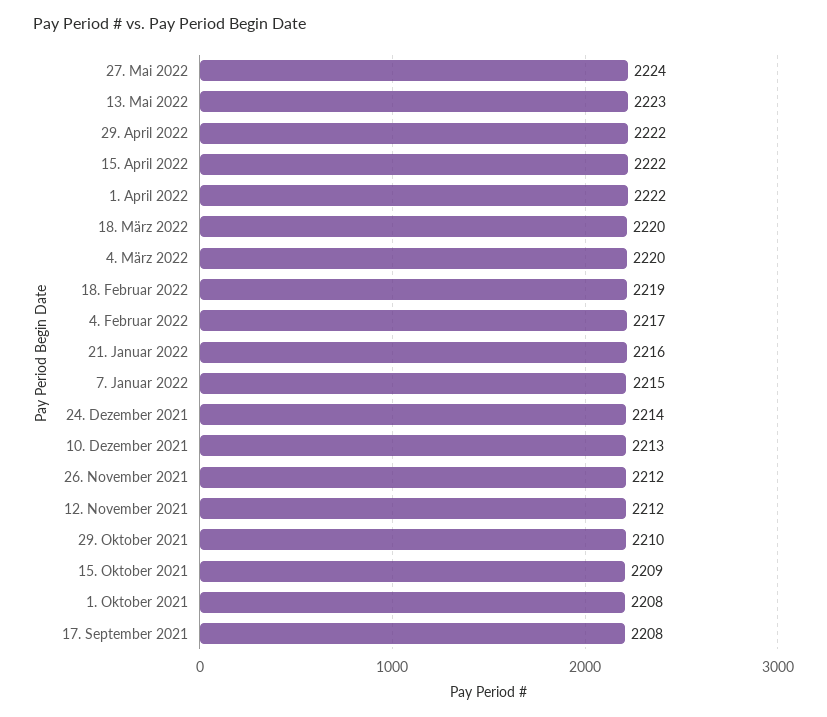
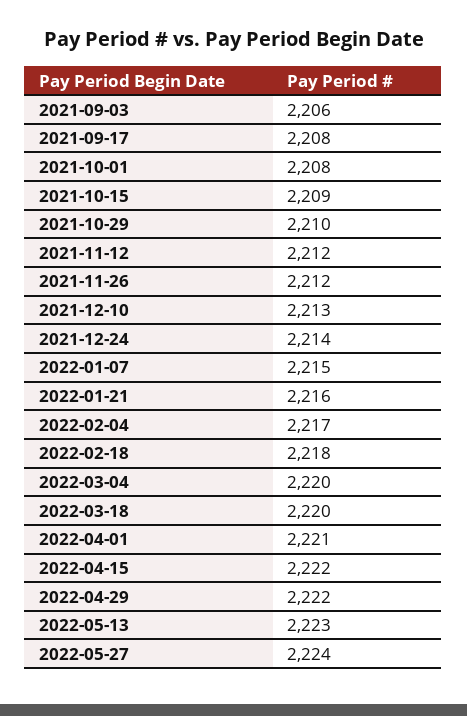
1. April 2022: 2222 -> 2221
18. Februar 2022: 2219 -> 2218
2021-09-03: none -> 2206

